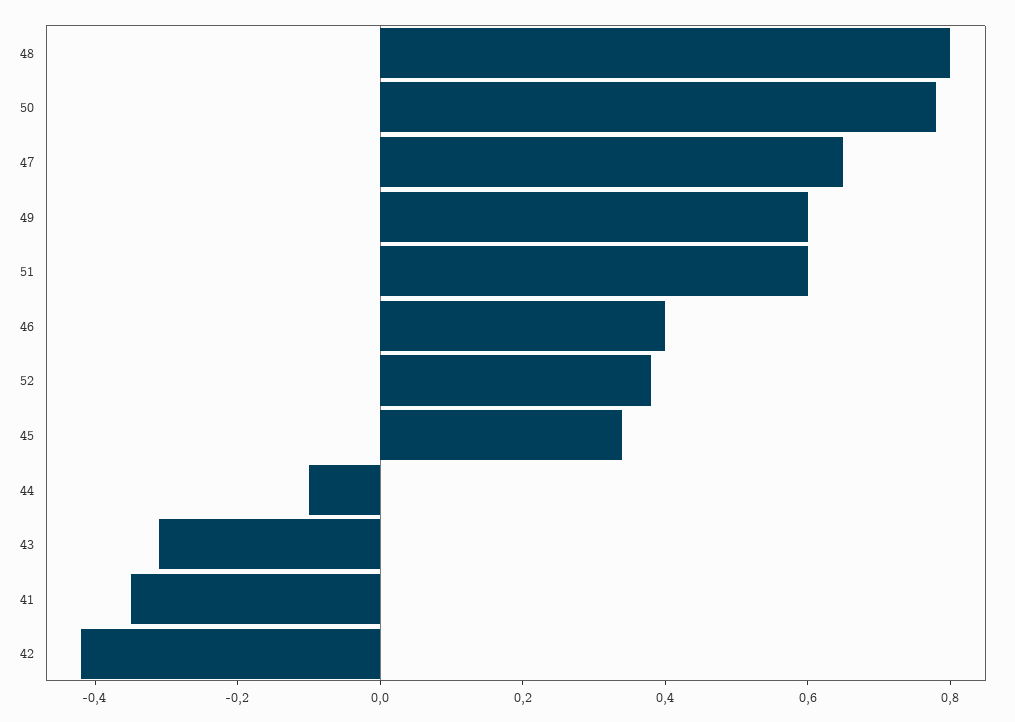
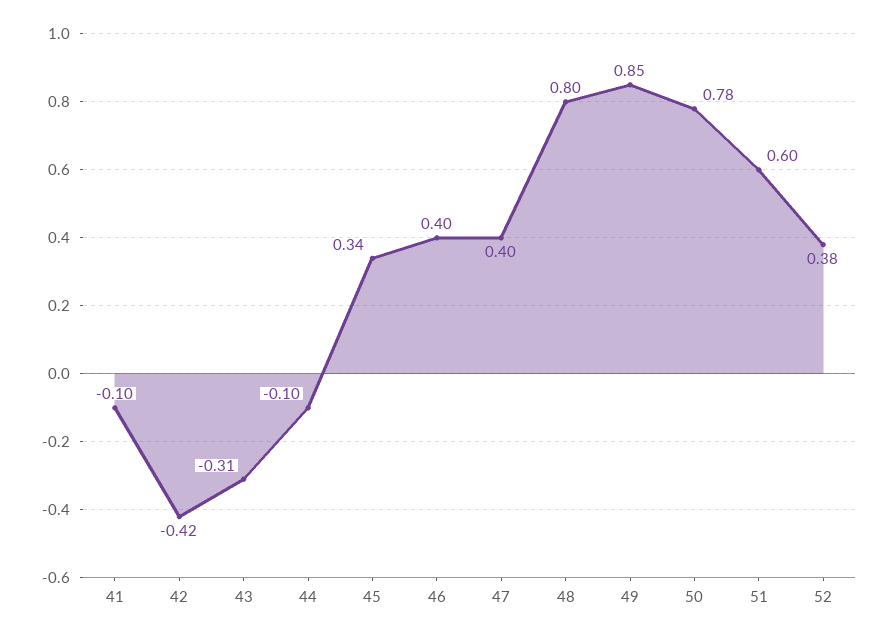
47: 0.65 -> 0.4
49: 0.6 -> 0.85
41: -0.35 -> -0.1

